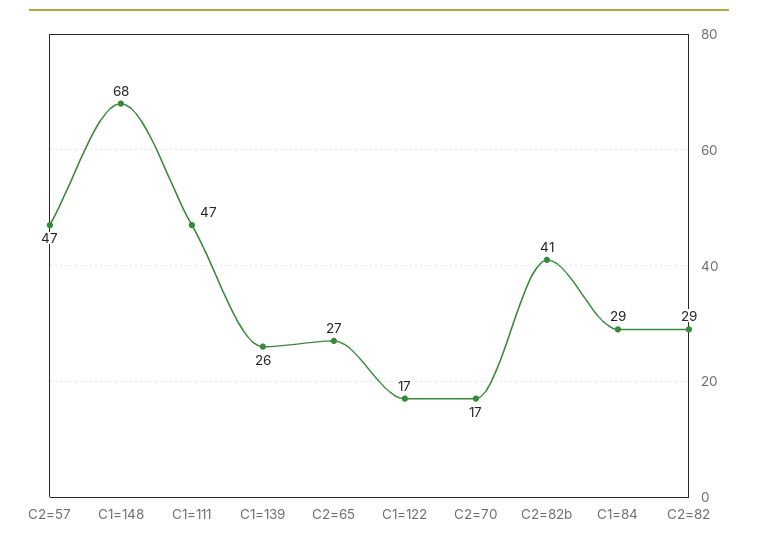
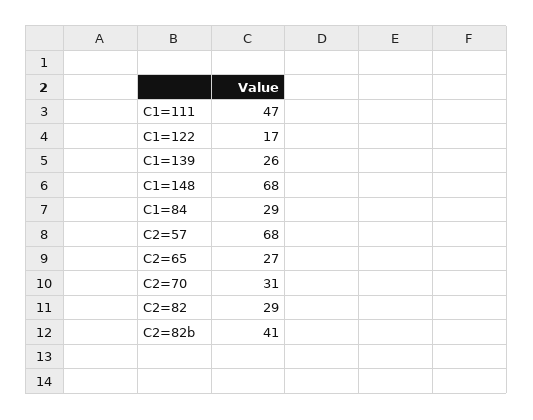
C2=57: 47 -> 68
C2=70: 17 -> 31

